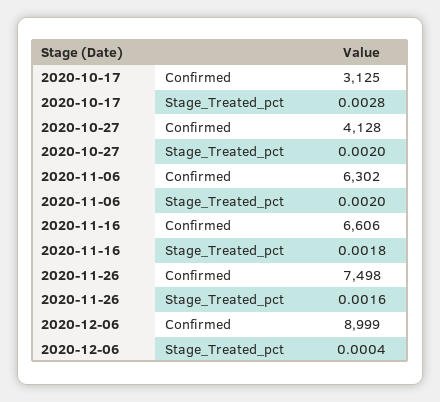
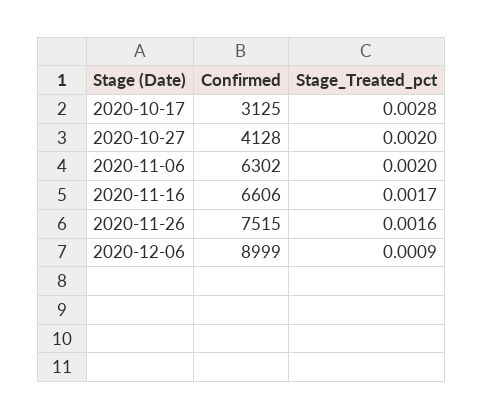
2020-11-16, Stage_Treated_pct: 0.0018 -> 0.0017
2020-11-26, Confirmed: 7498 -> 7515
2020-12-06, Stage_Treated_pct: 0.0004 -> 0.0009

